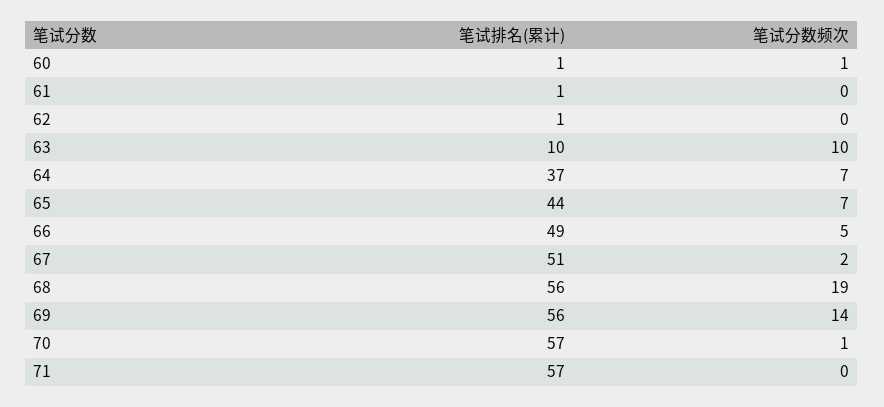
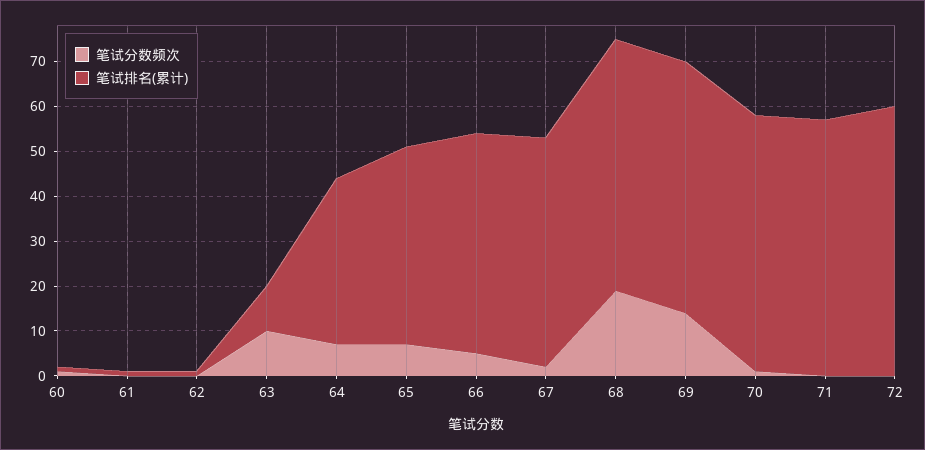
笔试分数频次, 72: none -> 0
笔试排名(累计), 72: none -> 60

